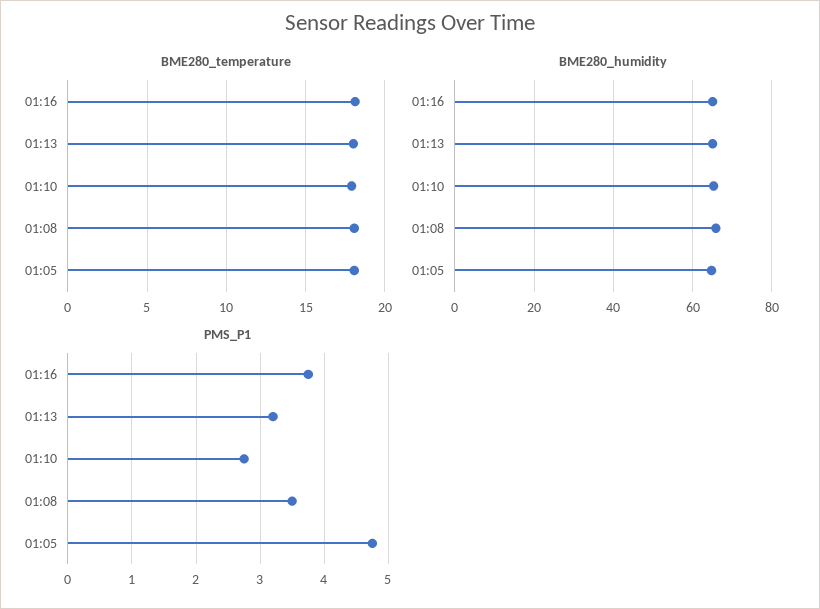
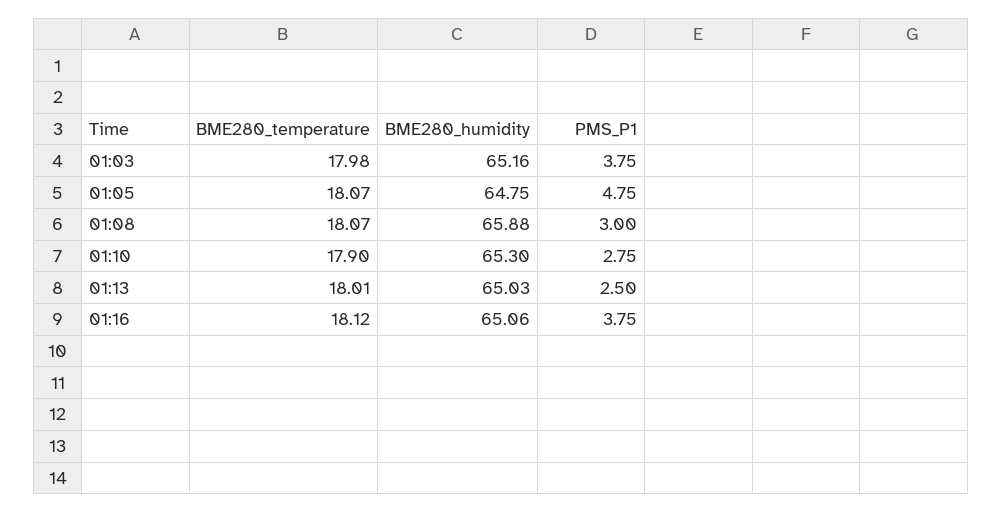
PMS_P1, 01:13: 3.2 -> 2.5
PMS_P1, 01:08: 3.5 -> 3
BME280_temperature, 01:03: none -> 17.98
BME280_humidity, 01:03: none -> 65.16
PMS_P1, 01:03: none -> 3.75

